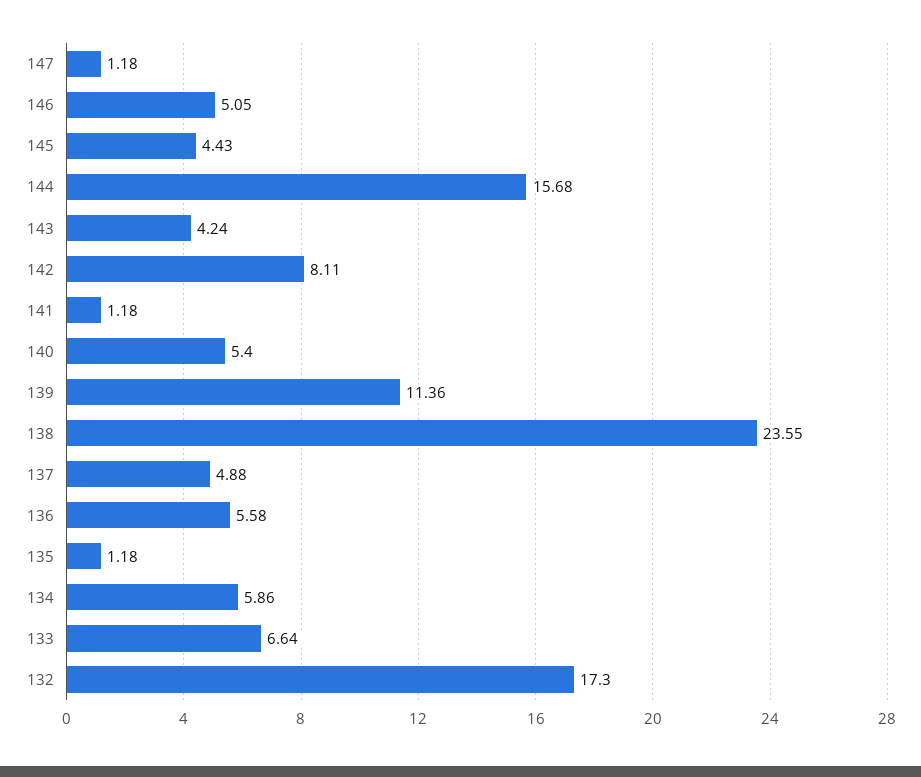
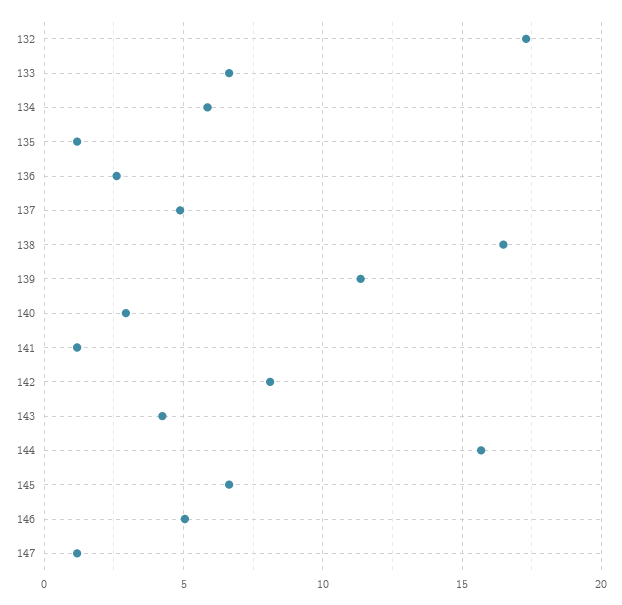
145: 4.43 -> 6.5
140: 5.4 -> 3
138: 23.55 -> 16.5
136: 5.58 -> 2.5

